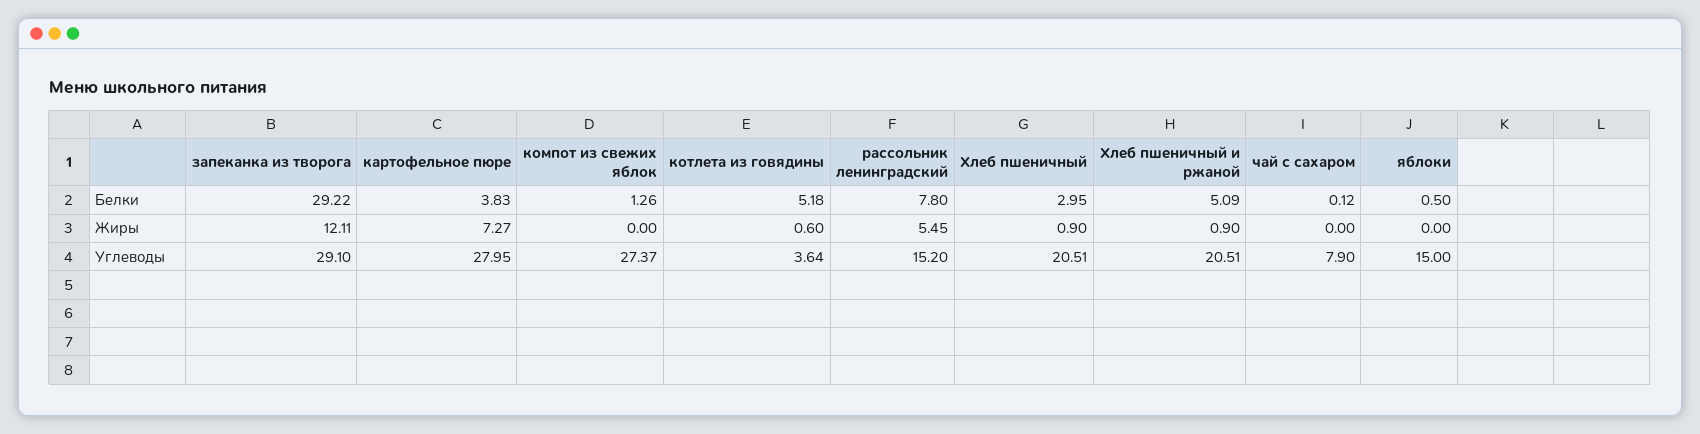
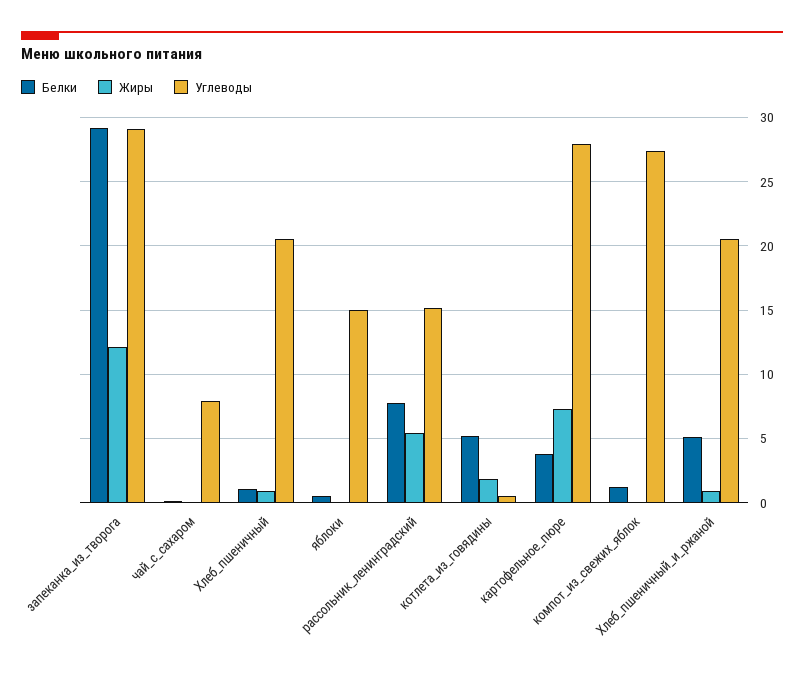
Белки, Хлеб пшеничный: 2.95 -> 1
Жиры, котлета из говядины: 0.6 -> 2
Углеводы, котлета из говядины: 3.64 -> 0.5

